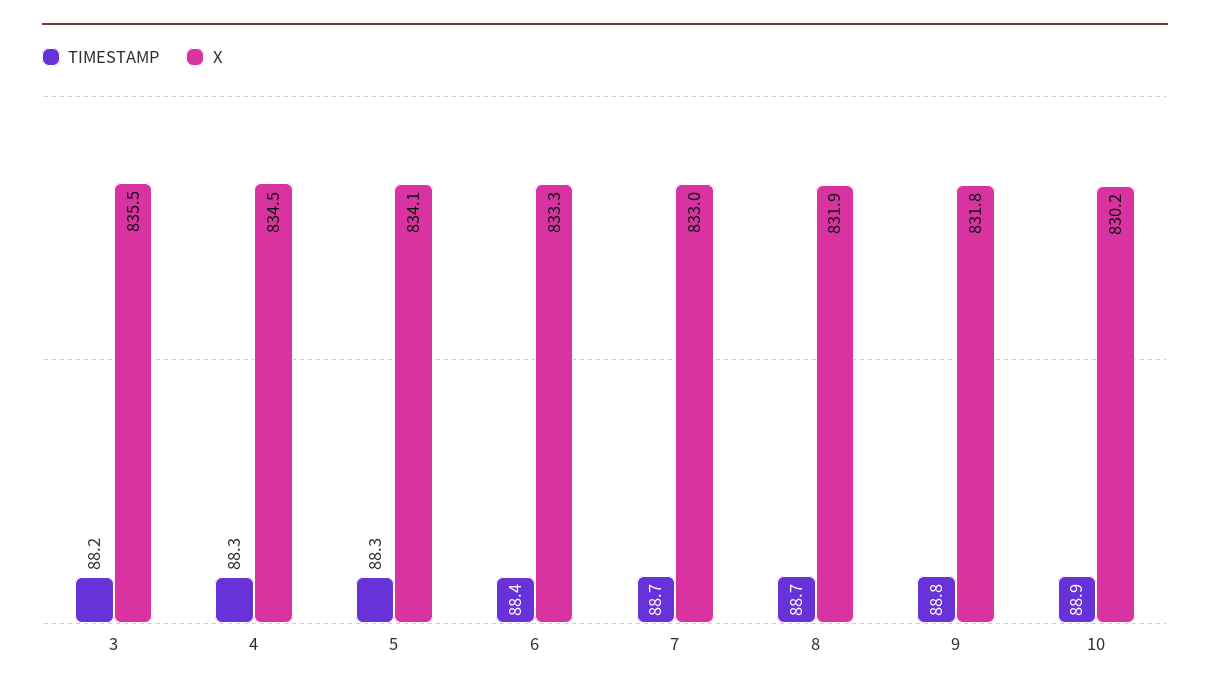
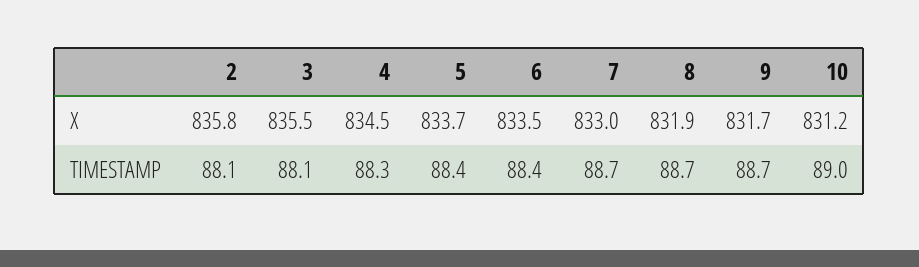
TIMESTAMP, 3: 88.2 -> 88.1
TIMESTAMP, 5: 88.3 -> 88.4
X, 5: 834.1 -> 833.7
X, 6: 833.3 -> 833.5
TIMESTAMP, 9: 88.8 -> 88.7
X, 9: 831.8 -> 831.7
TIMESTAMP, 10: 88.9 -> 89
X, 10: 830.2 -> 831.2
X, 2: none -> 835.8
TIMESTAMP, 2: none -> 88.1

